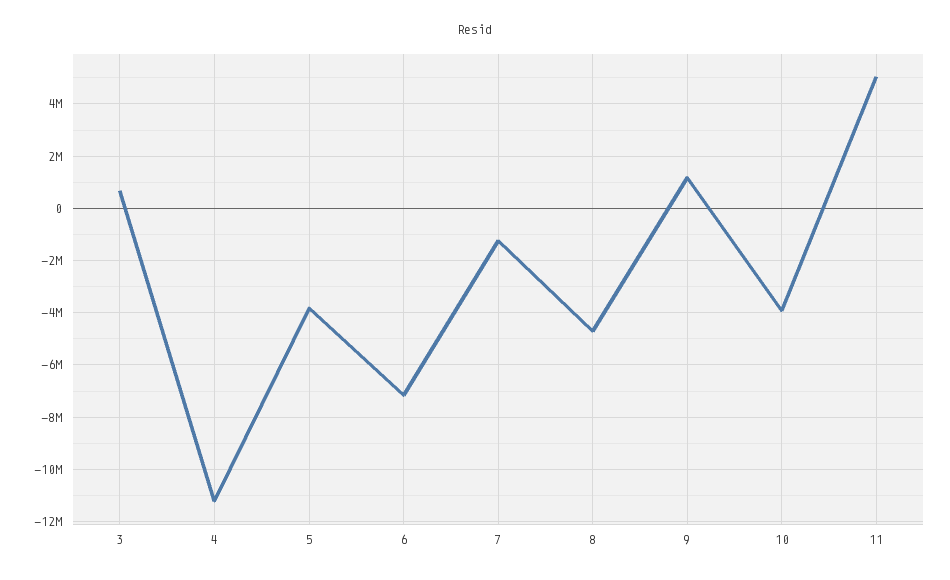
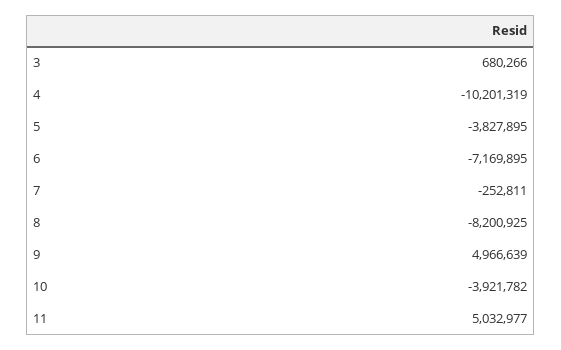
4: -11250000 -> -10201319
7: -1250000 -> -252811
8: -4750000 -> -8200925
9: 1250000 -> 4966639

